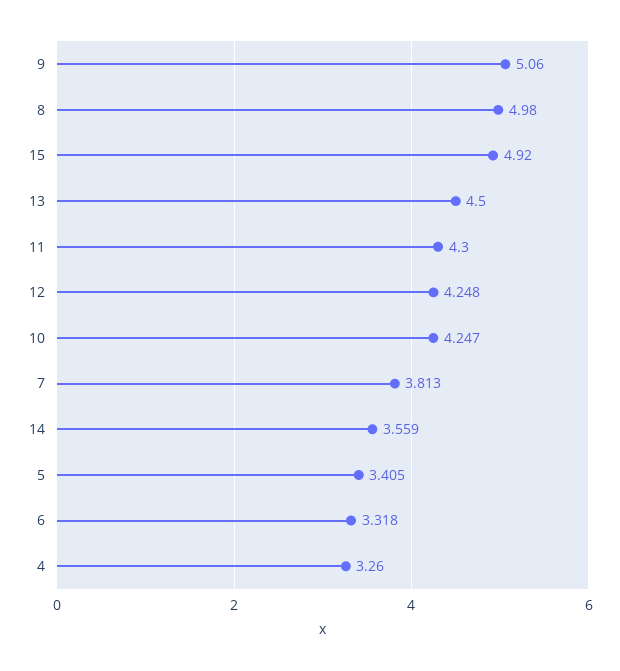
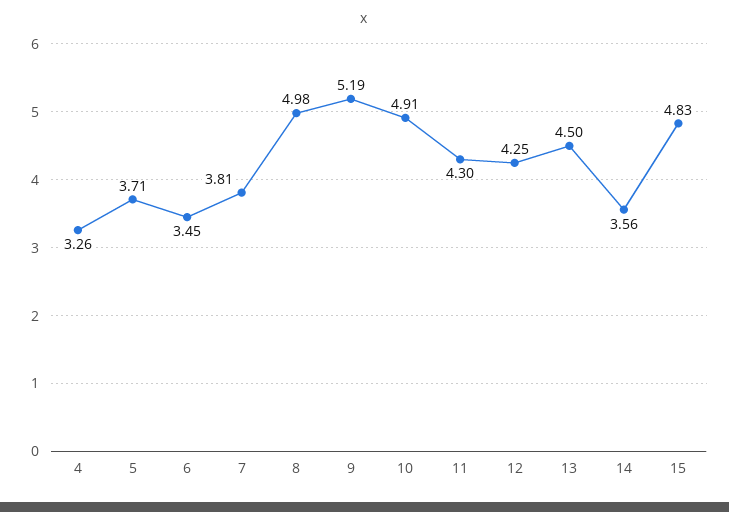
9: 5.06 -> 5.19
15: 4.92 -> 4.83
10: 4.247 -> 4.91
5: 3.405 -> 3.71
6: 3.318 -> 3.45

